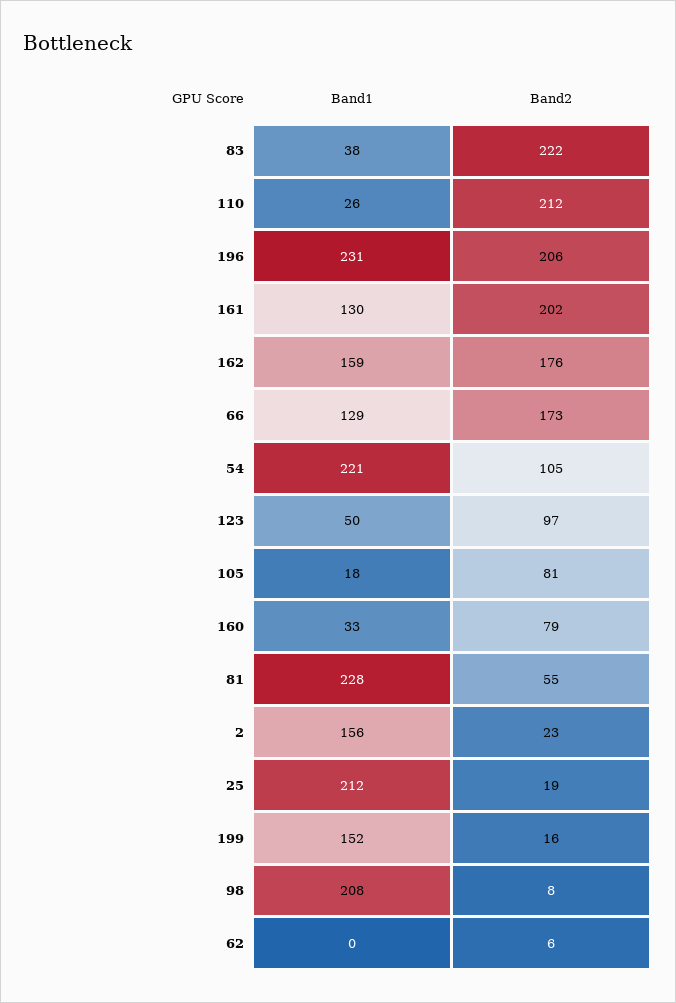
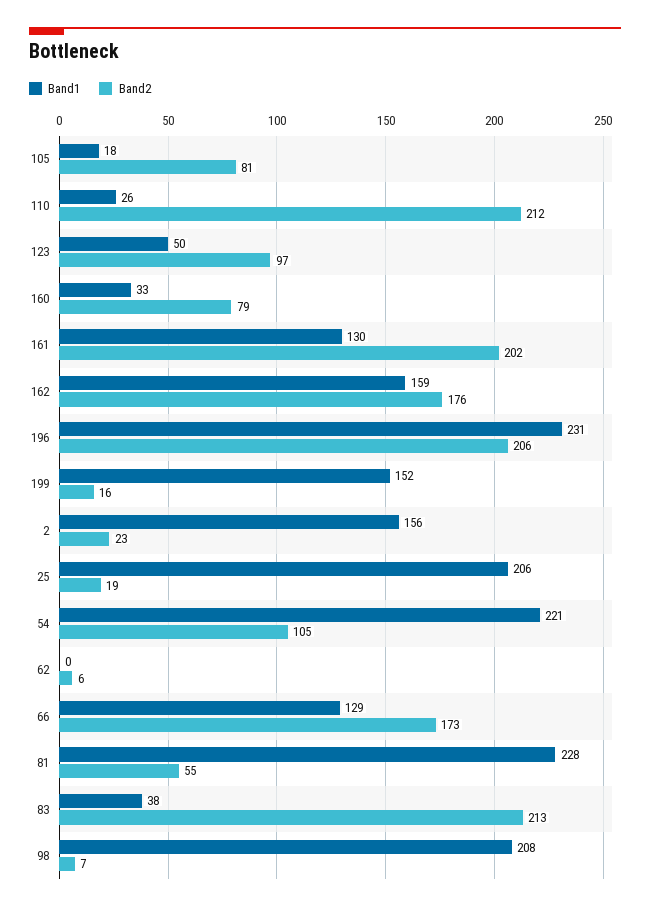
Band2, 83: 222 -> 213
Band1, 25: 212 -> 206
Band2, 98: 8 -> 7

